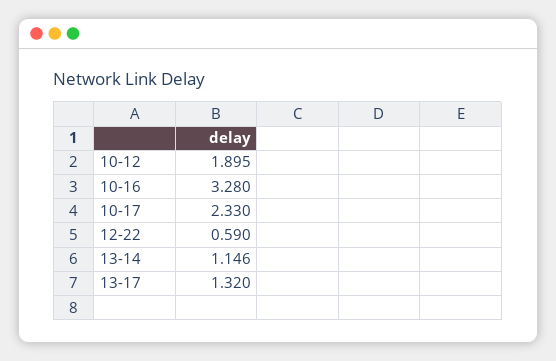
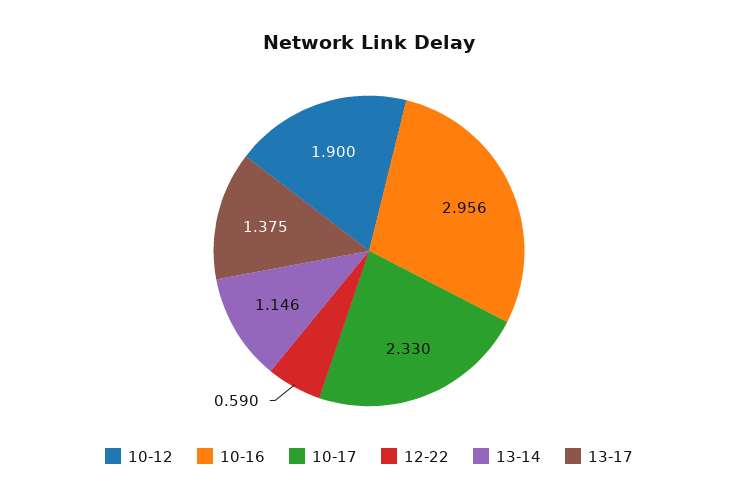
10-12: 1.895 -> 1.9
10-16: 3.28 -> 2.956
13-17: 1.32 -> 1.375

